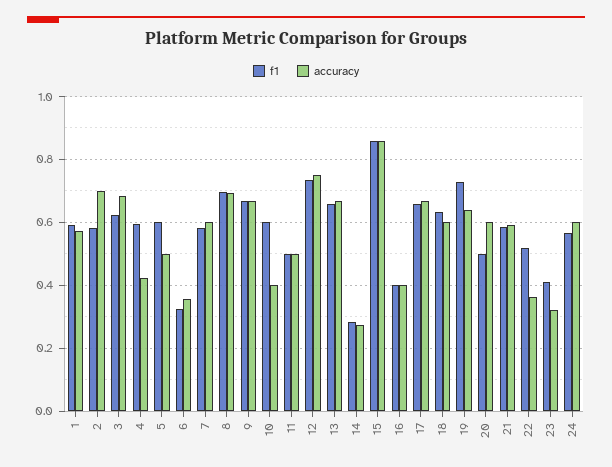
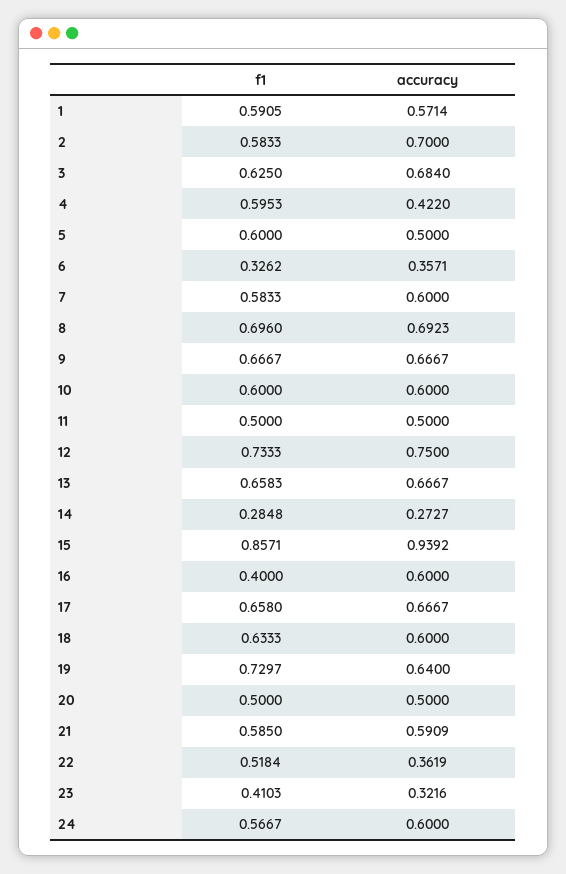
accuracy, 10: 0.4 -> 0.6
accuracy, 15: 0.86 -> 0.9392
accuracy, 16: 0.4 -> 0.6
accuracy, 20: 0.6 -> 0.5

